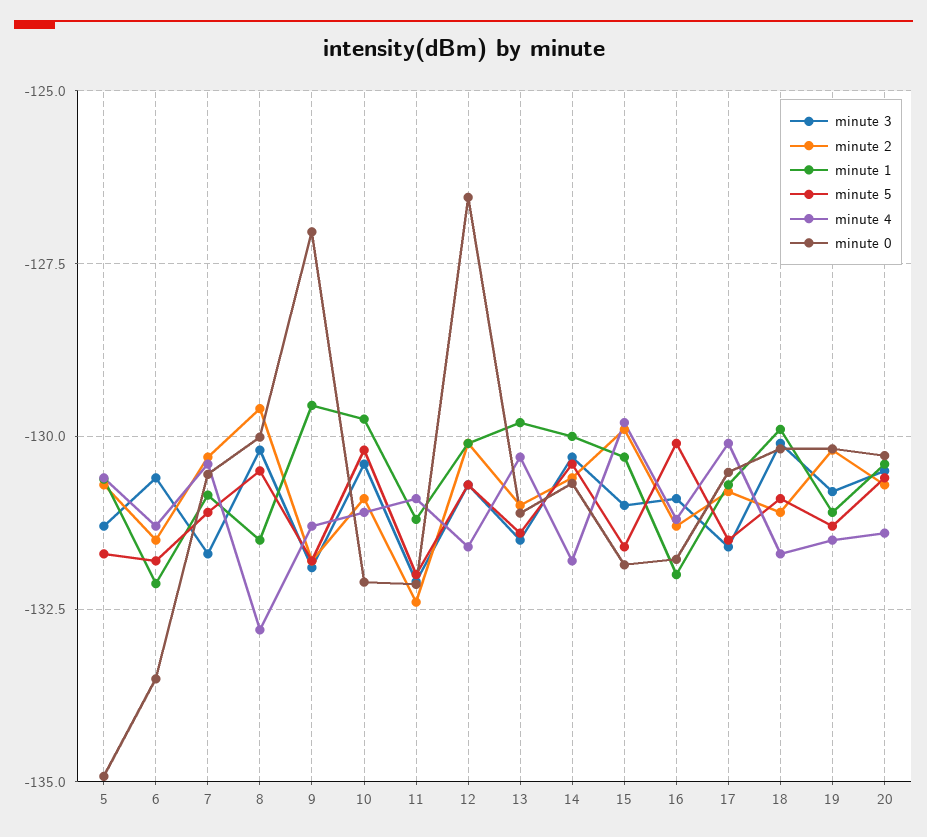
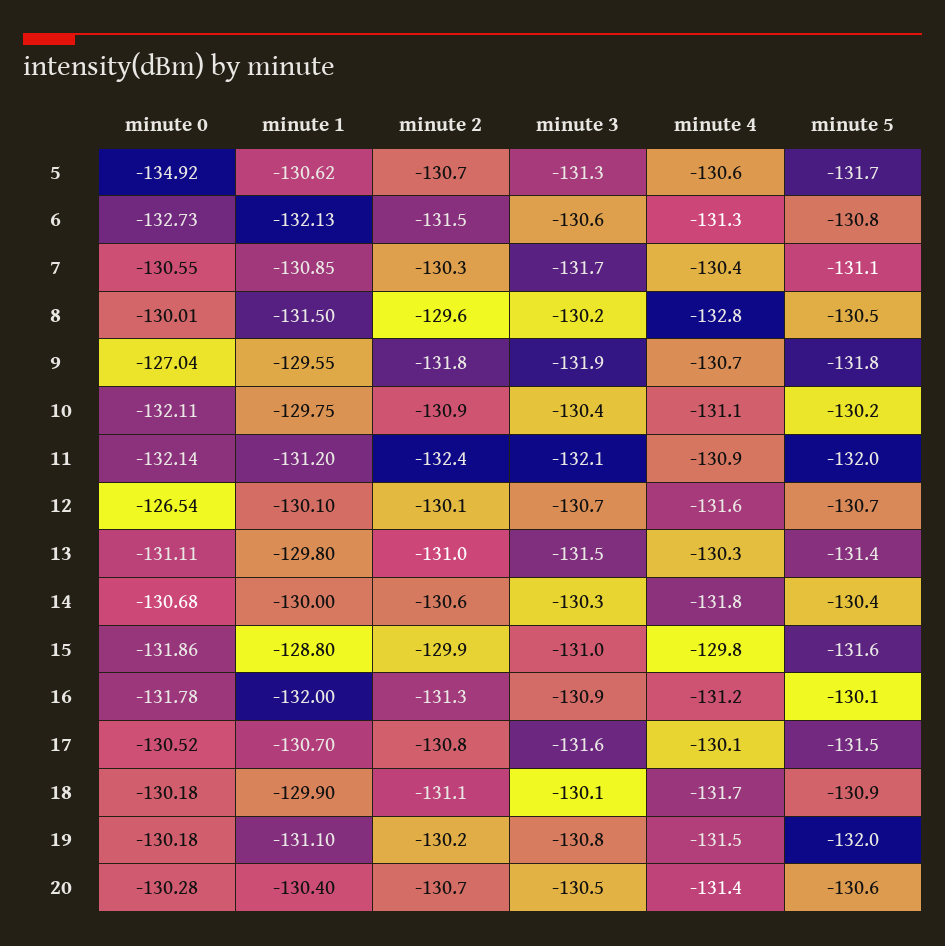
minute 5, 6: -131.75 -> -130.8
minute 0, 6: -133.5 -> -132.73
minute 4, 9: -131.25 -> -130.7
minute 1, 15: -130.25 -> -128.8
minute 5, 19: -131.25 -> -132

